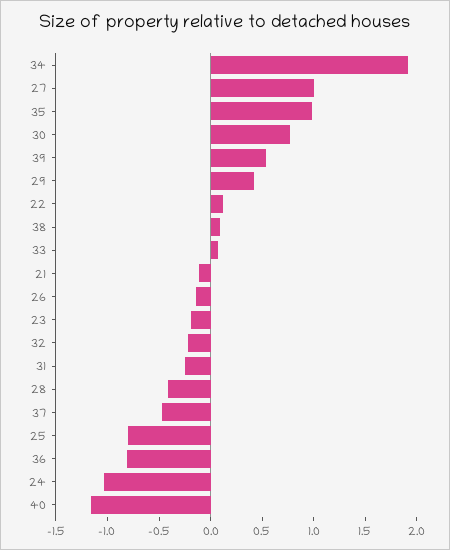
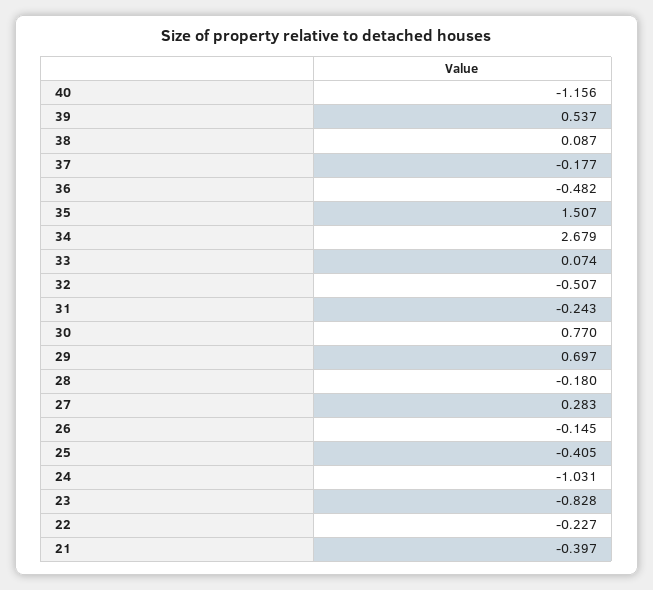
34: 1.9 -> 2.679
27: 1 -> 0.283
35: 1 -> 1.507
29: 0.4 -> 0.697
22: 0.1 -> -0.227
21: -0.1 -> -0.397
23: -0.2 -> -0.828
32: -0.2 -> -0.507
28: -0.4 -> -0.18
37: -0.5 -> -0.177
25: -0.8 -> -0.405
36: -0.8 -> -0.482

